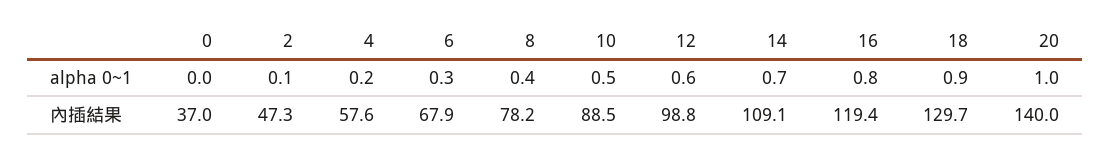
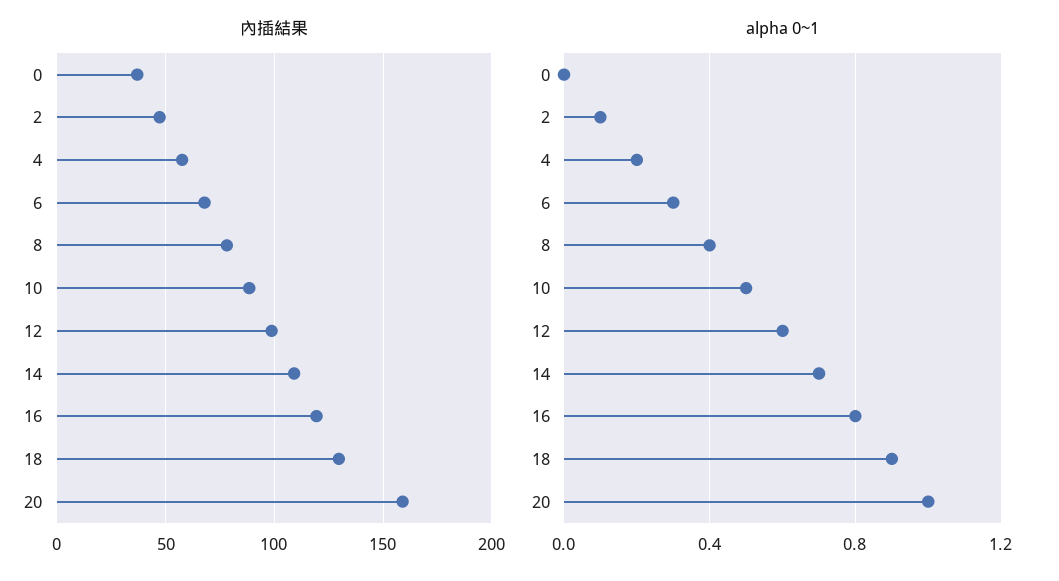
內插結果, 20: 140 -> 160

